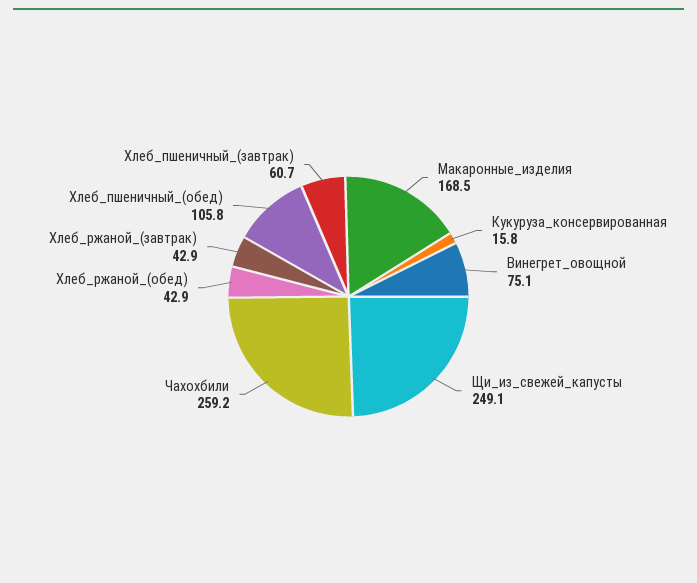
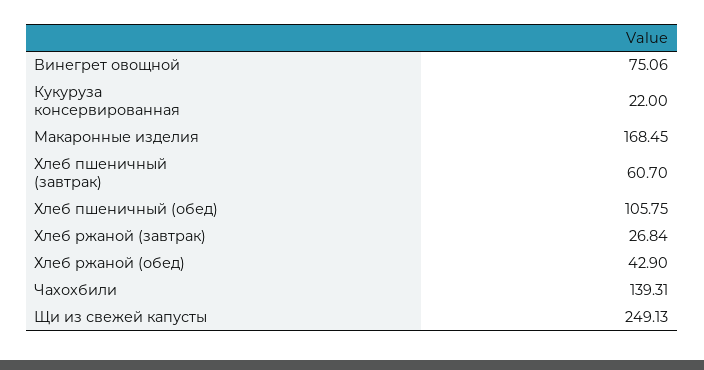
Кукуруза_консервированная: 15.8 -> 22
Чахохбили: 259.2 -> 139.31
Хлеб_ржаной_(завтрак): 42.9 -> 26.84

